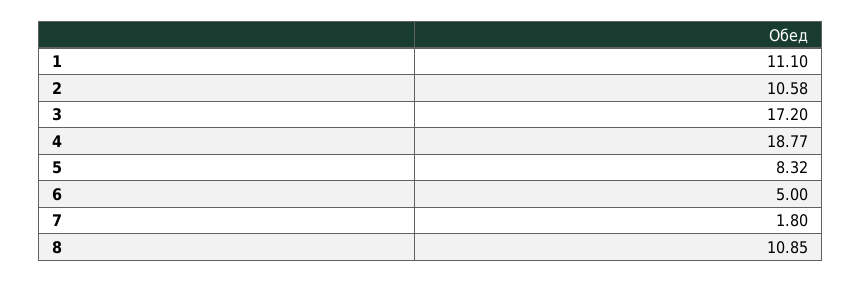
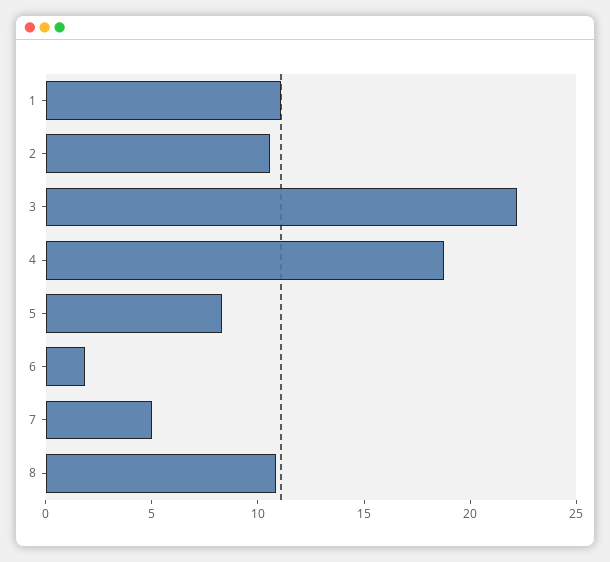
3: 17.2 -> 22
6: 5 -> 2
7: 1.8 -> 5

